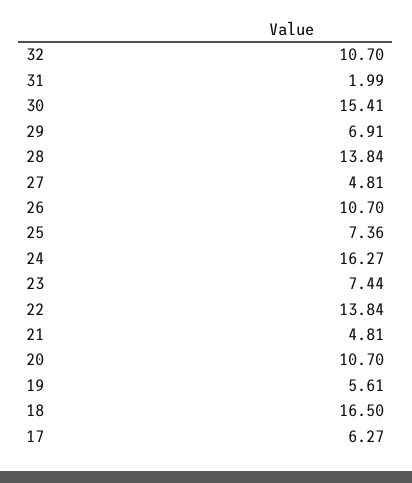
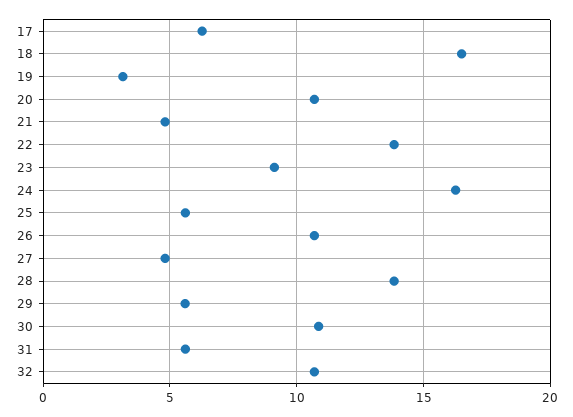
31: 1.99 -> 5.5
30: 15.41 -> 11
29: 6.91 -> 5.5
25: 7.36 -> 5.5
23: 7.44 -> 9
19: 5.61 -> 3

